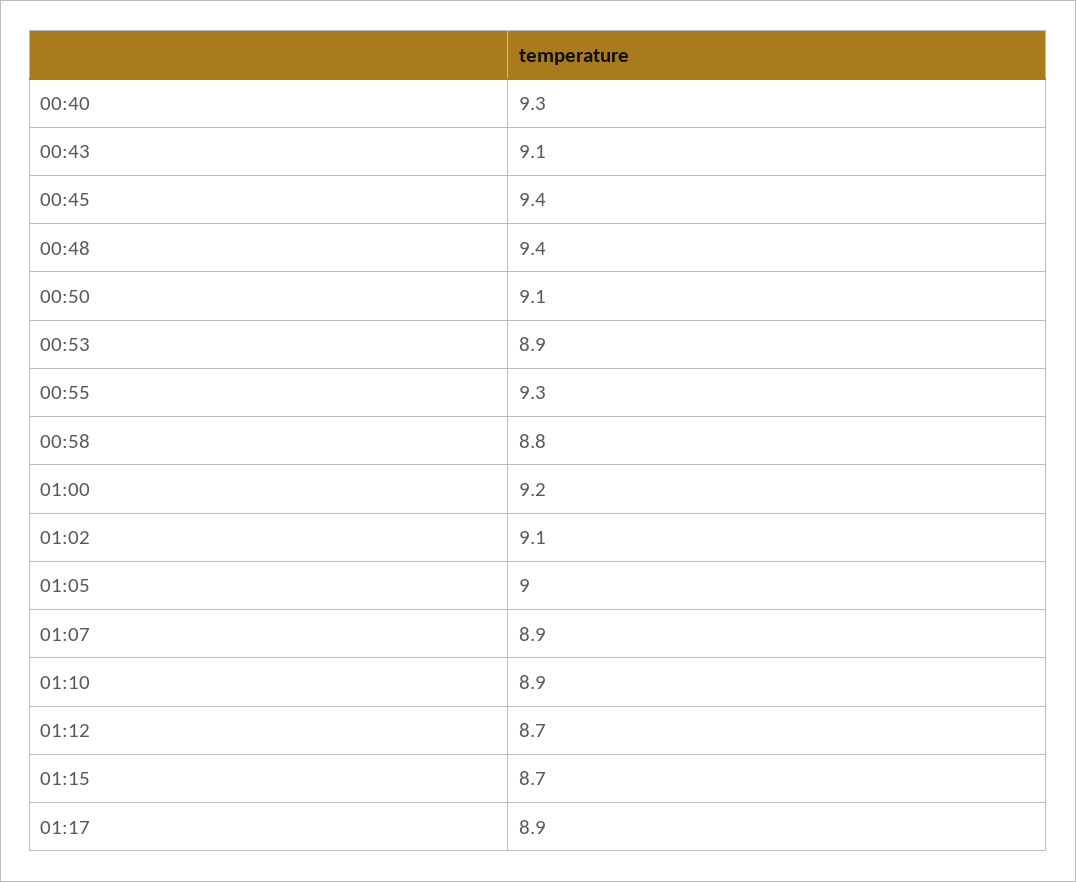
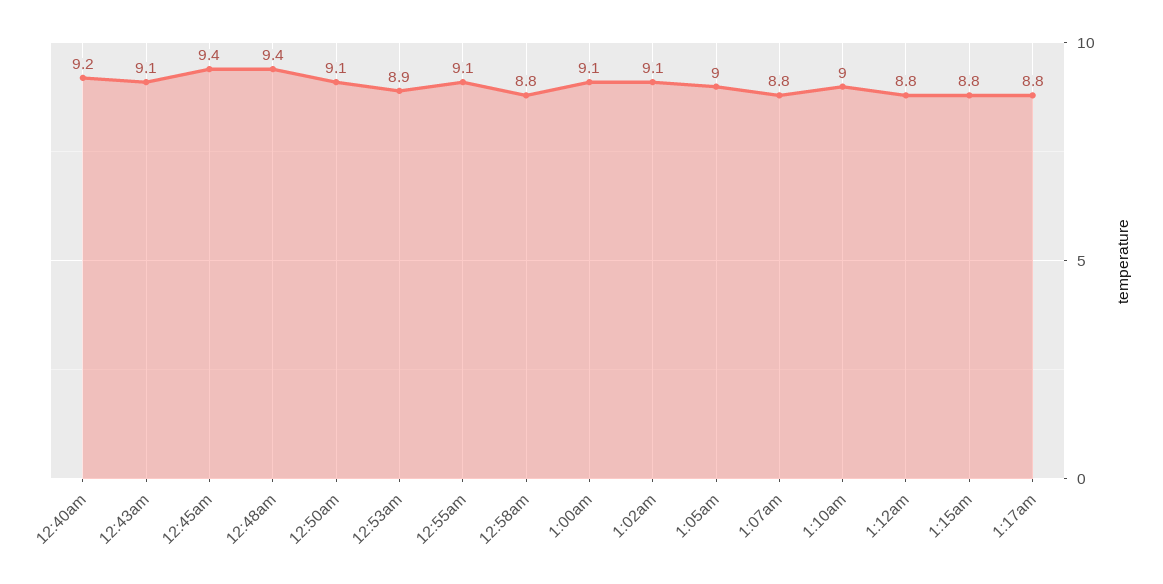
00:40: 9.3 -> 9.2
00:55: 9.3 -> 9.1
01:00: 9.2 -> 9.1
01:07: 8.9 -> 8.8
01:10: 8.9 -> 9
01:12: 8.7 -> 8.8
01:15: 8.7 -> 8.8
01:17: 8.9 -> 8.8

